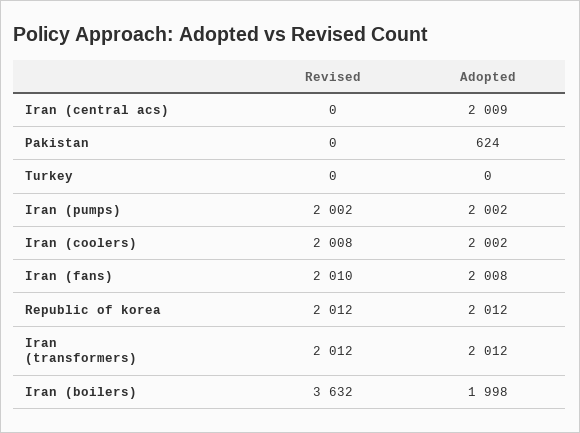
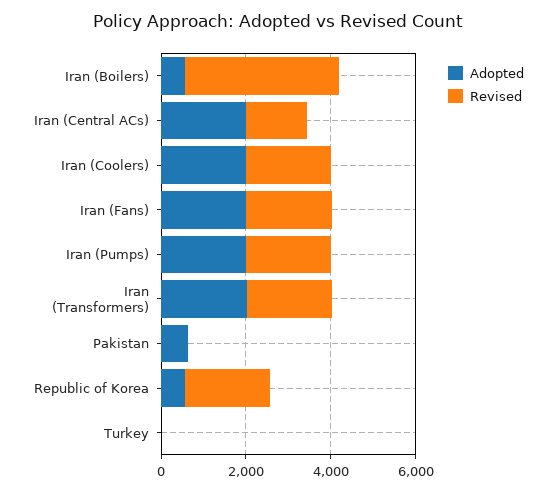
Revised, Iran (central acs): 0 -> 1500
Adopted, Republic of korea: 2012 -> 500
Adopted, Iran (boilers): 1998 -> 500

